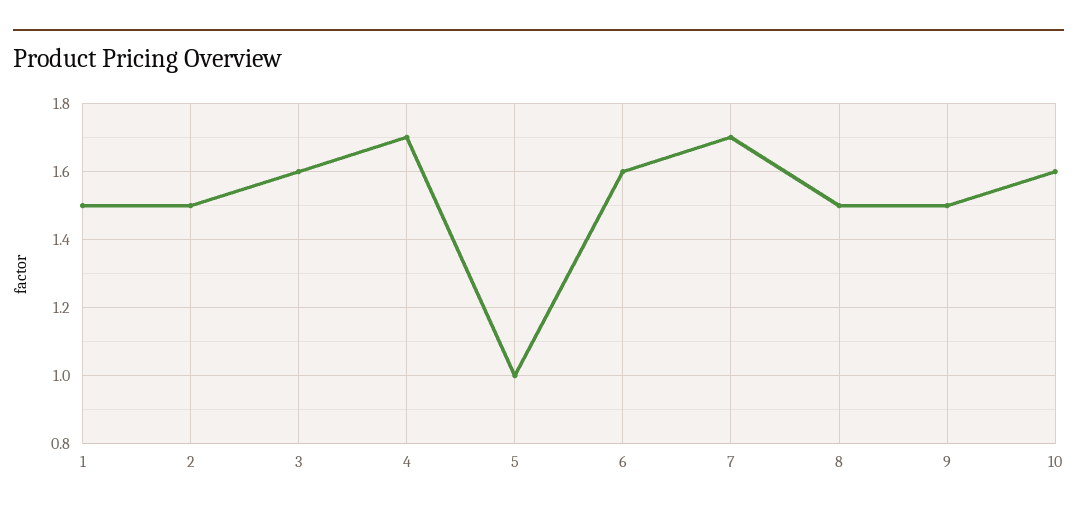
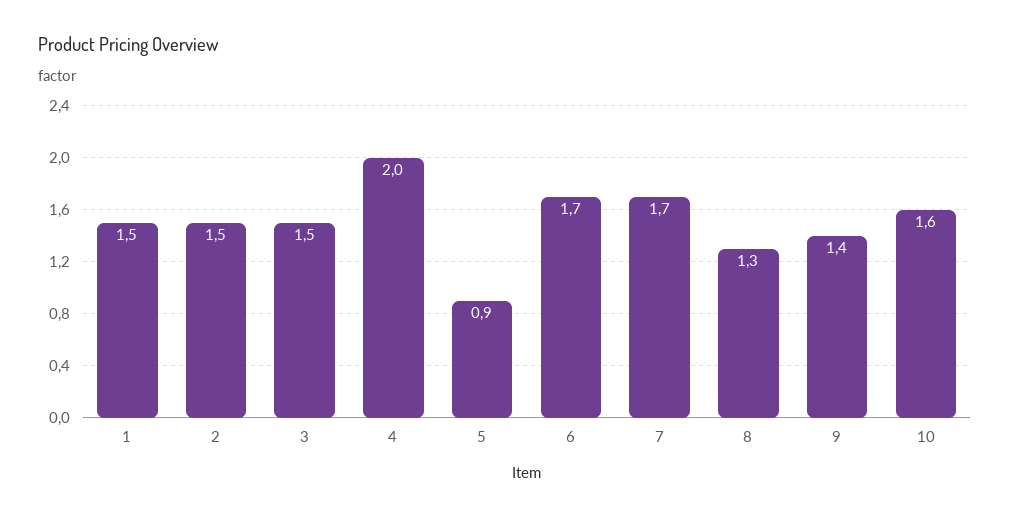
3: 1.6 -> 1.5
4: 1.7 -> 2
5: 1 -> 0.9
6: 1.6 -> 1.7
8: 1.5 -> 1.3
9: 1.5 -> 1.4

